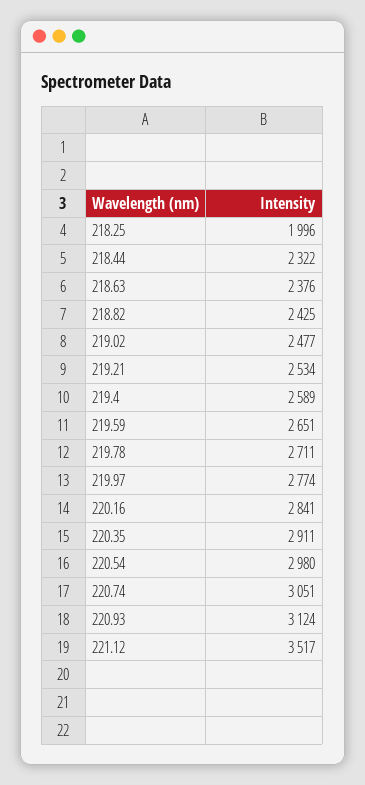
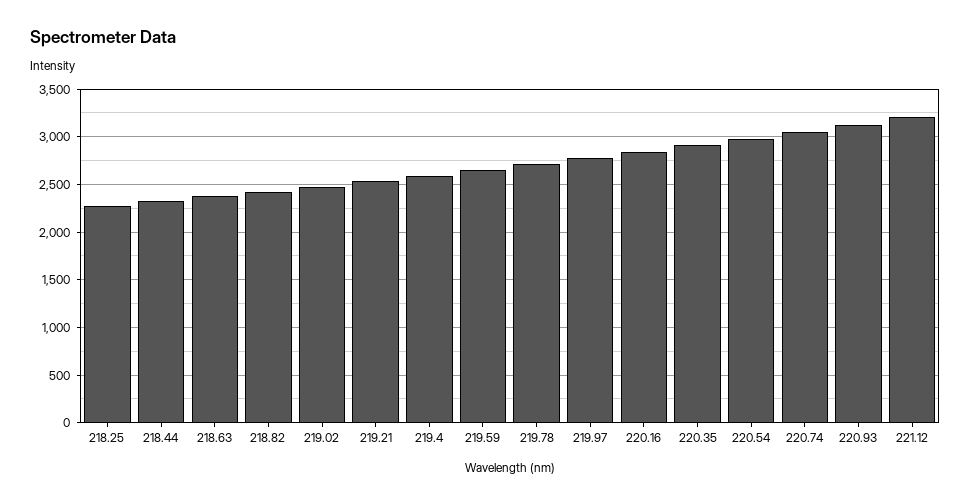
218.25: 1996 -> 2300
221.12: 3517 -> 3200

